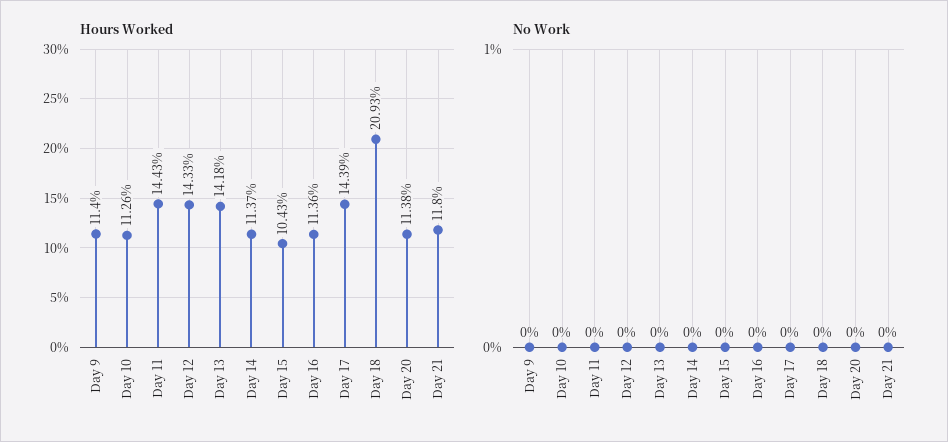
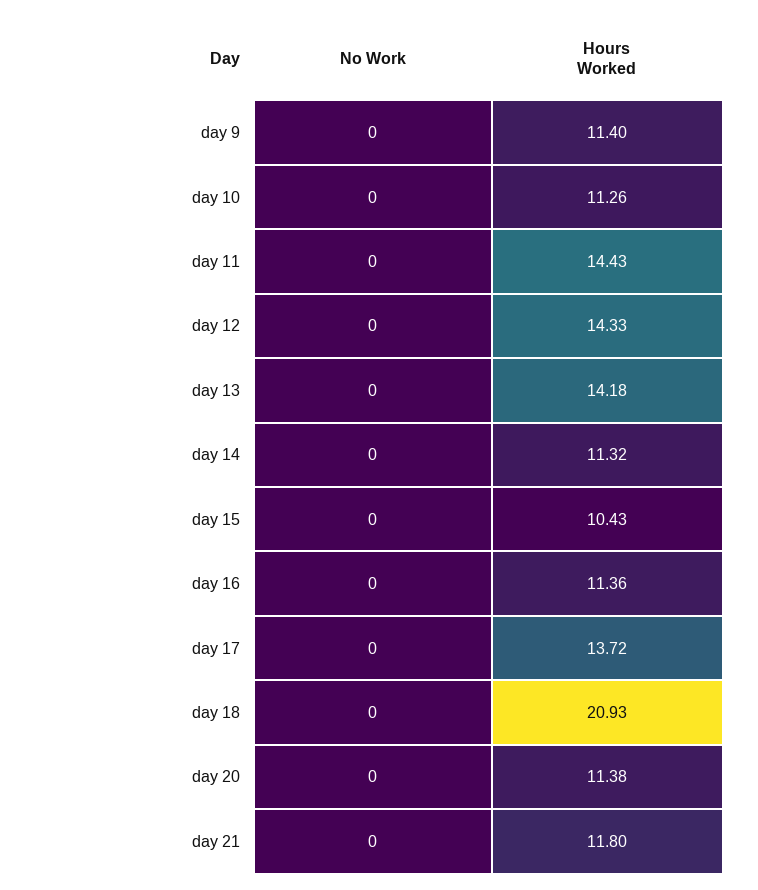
Hours Worked, Day 14: 11.37 -> 11.32
Hours Worked, Day 17: 14.39 -> 13.72

